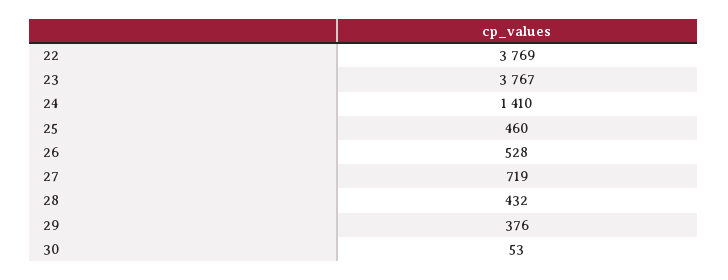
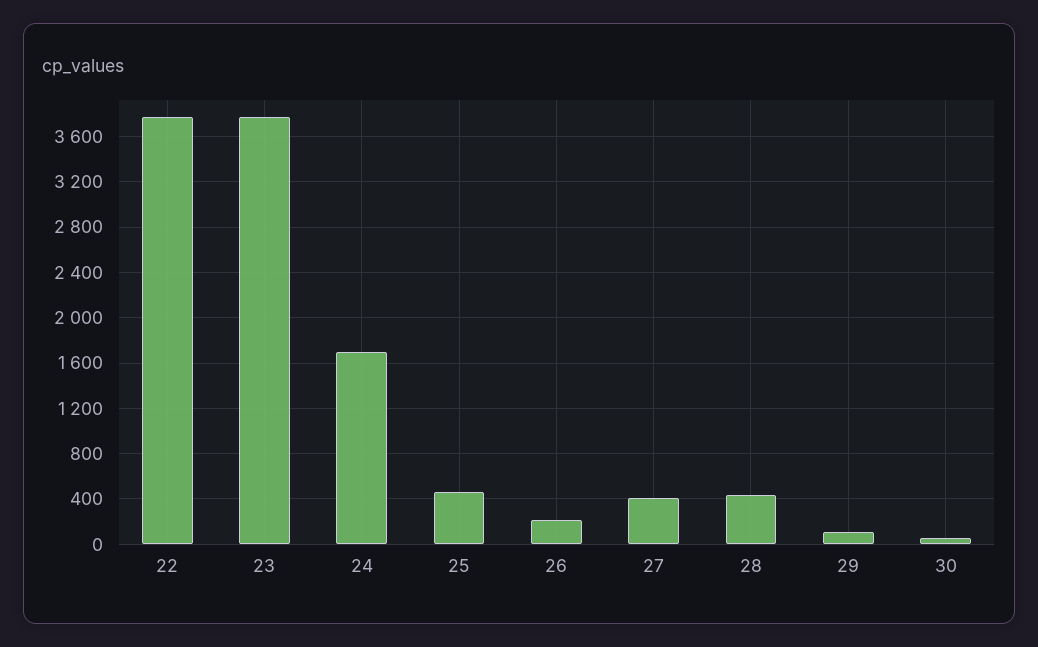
24: 1410 -> 1700
26: 528 -> 200
27: 719 -> 400
29: 376 -> 100

